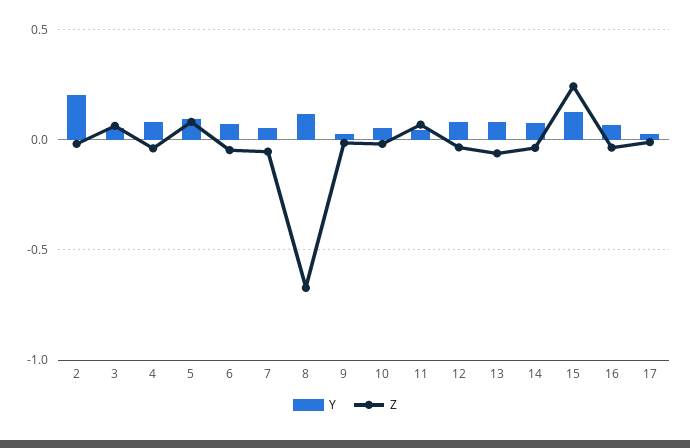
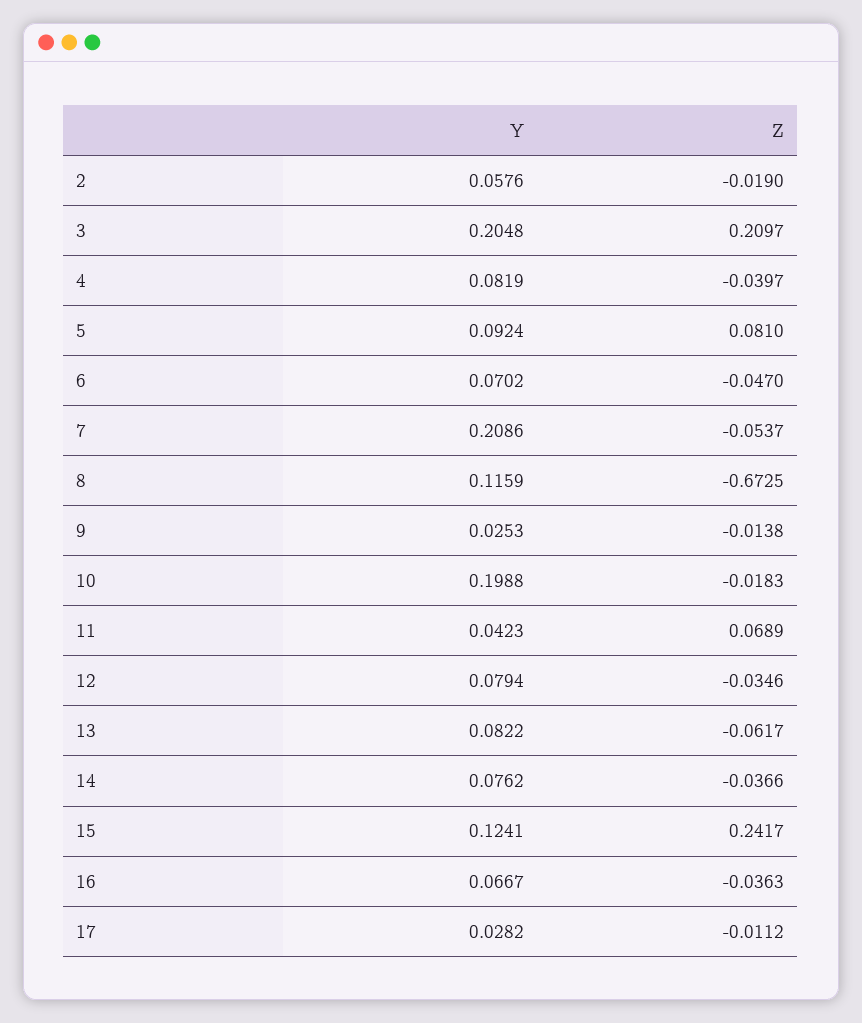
Y, 2: 0.2 -> 0.0576
Y, 3: 0.05 -> 0.2048
Z, 3: 0.05 -> 0.2097
Y, 7: 0.05 -> 0.2086
Y, 10: 0.05 -> 0.1988

